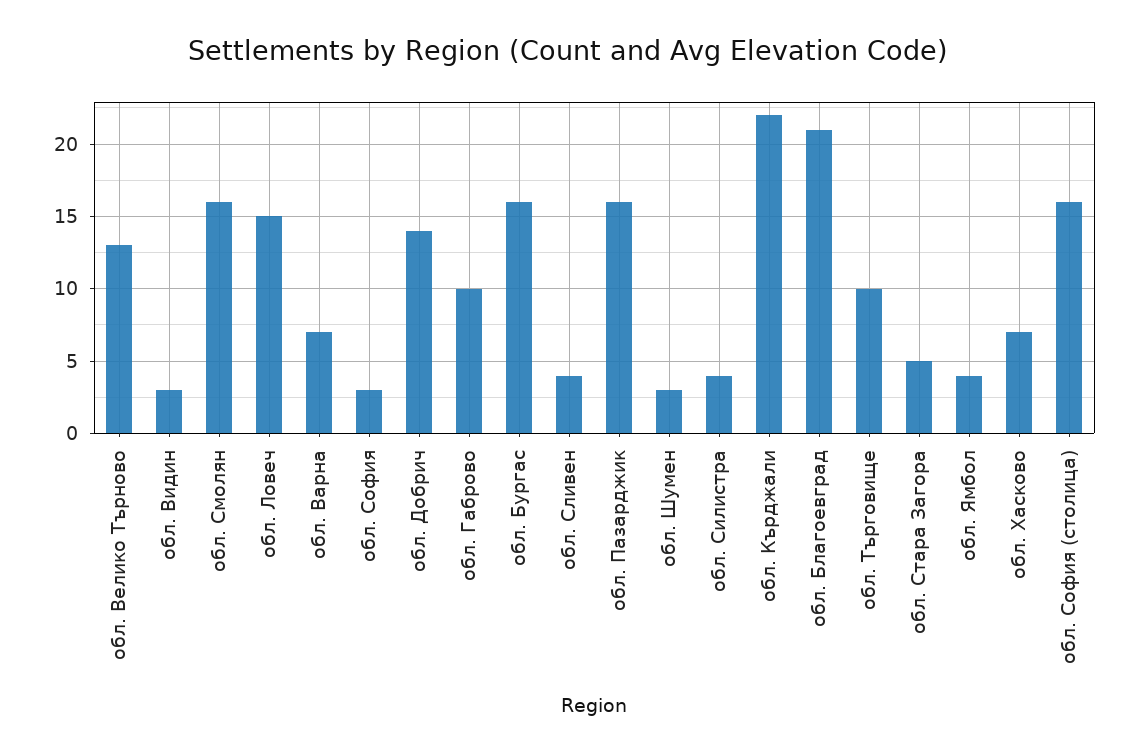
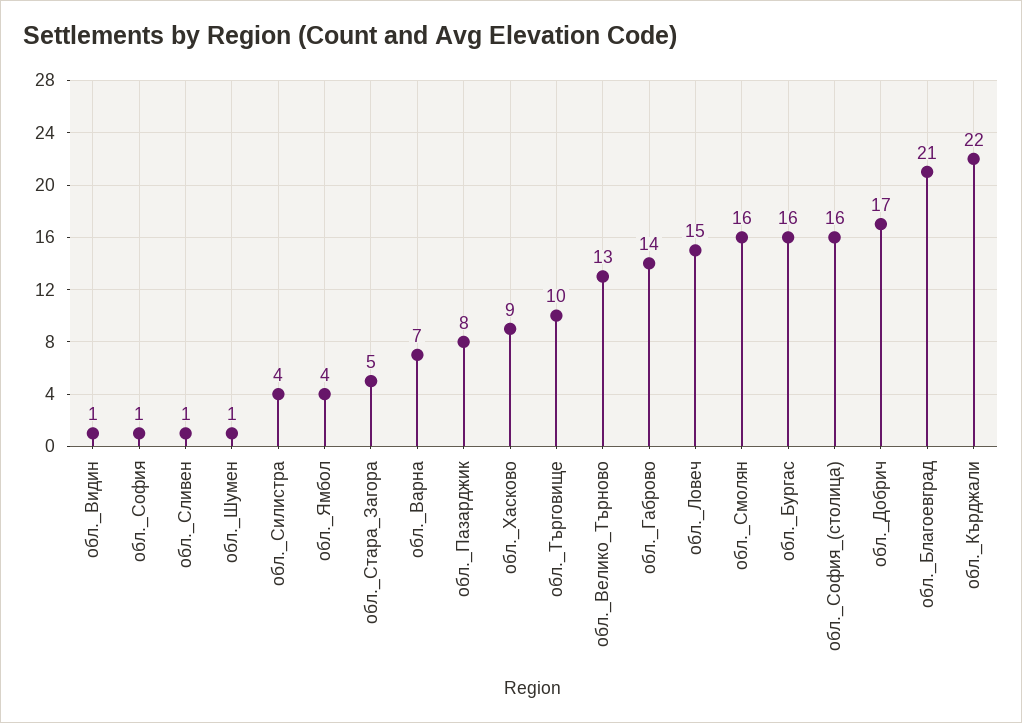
обл. Видин: 3 -> 1
обл. София: 3 -> 1
обл. Добрич: 14 -> 17
обл. Габрово: 10 -> 14
обл. Сливен: 4 -> 1
обл. Пазарджик: 16 -> 8
обл. Шумен: 3 -> 1
обл. Хасково: 7 -> 9

